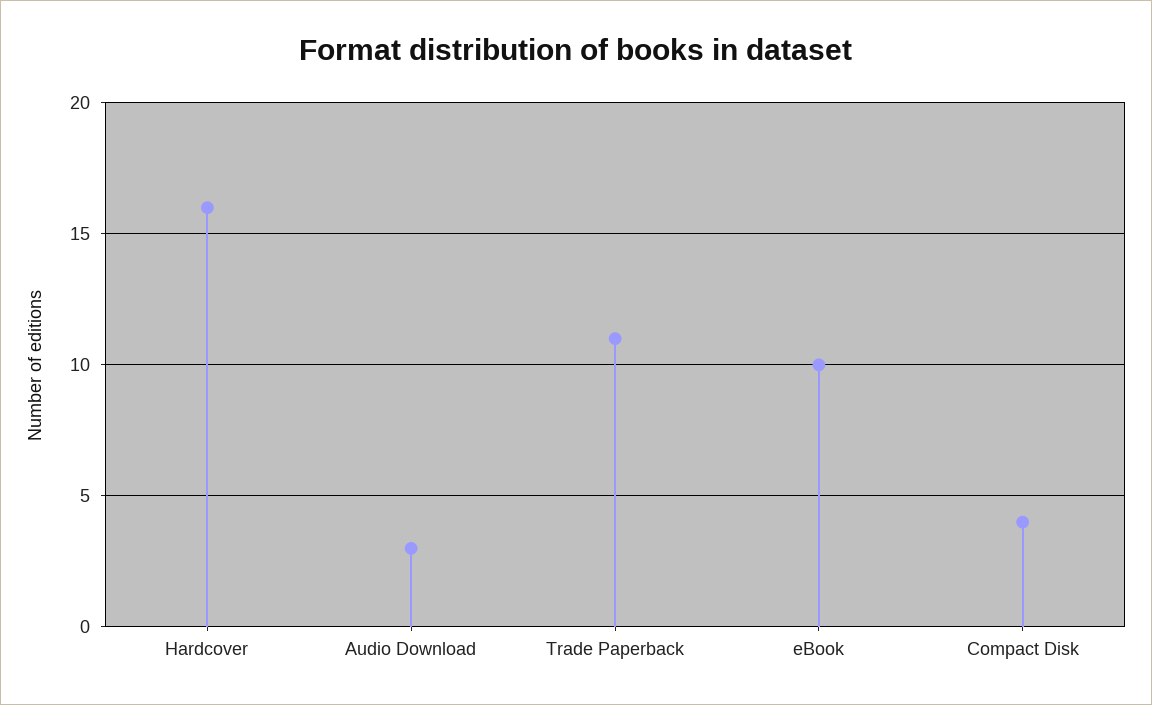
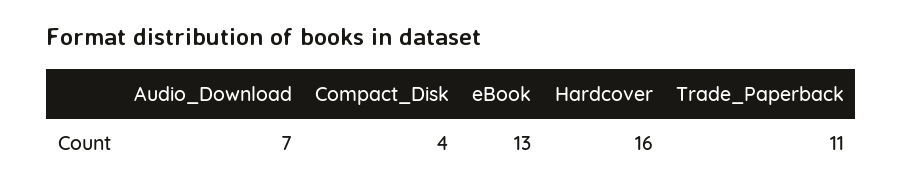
Audio Download: 3 -> 7
eBook: 10 -> 13

